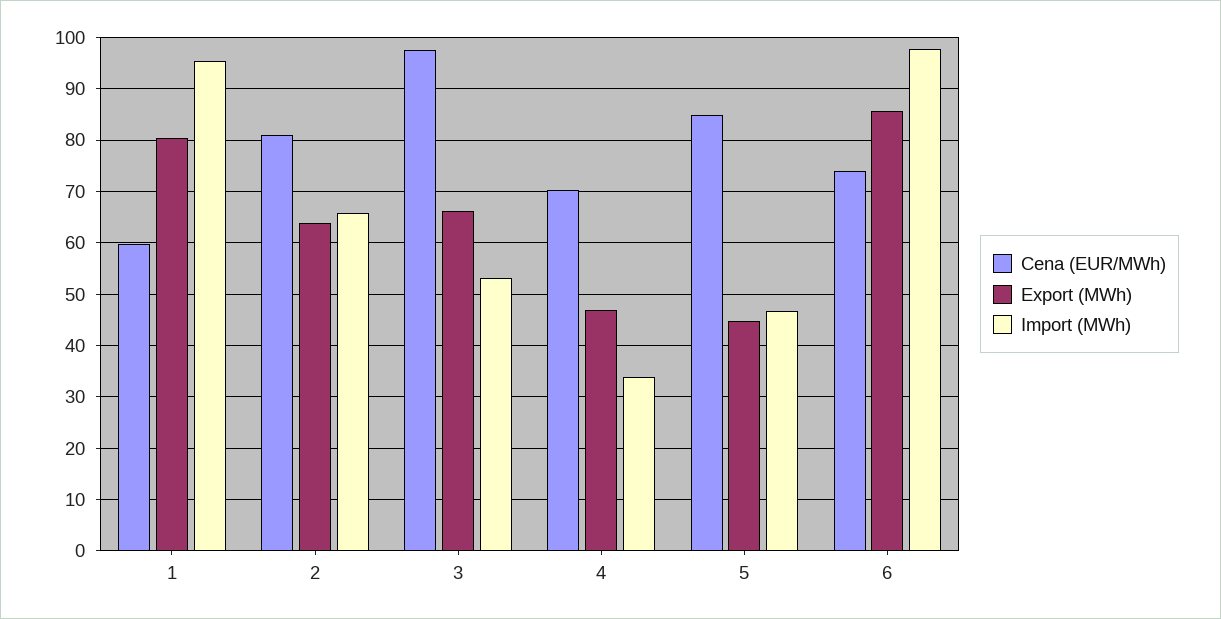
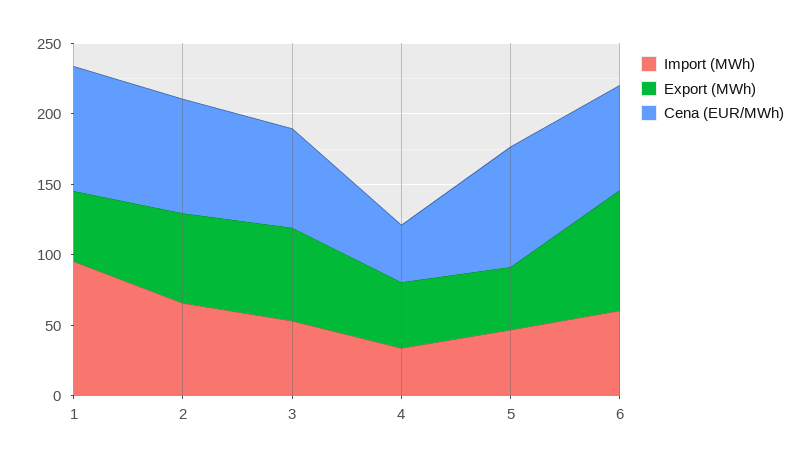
Cena (EUR/MWh), 1: 60 -> 90
Export (MWh), 1: 80 -> 50
Cena (EUR/MWh), 3: 98 -> 70
Cena (EUR/MWh), 4: 70 -> 40
Import (MWh), 6: 98 -> 60

